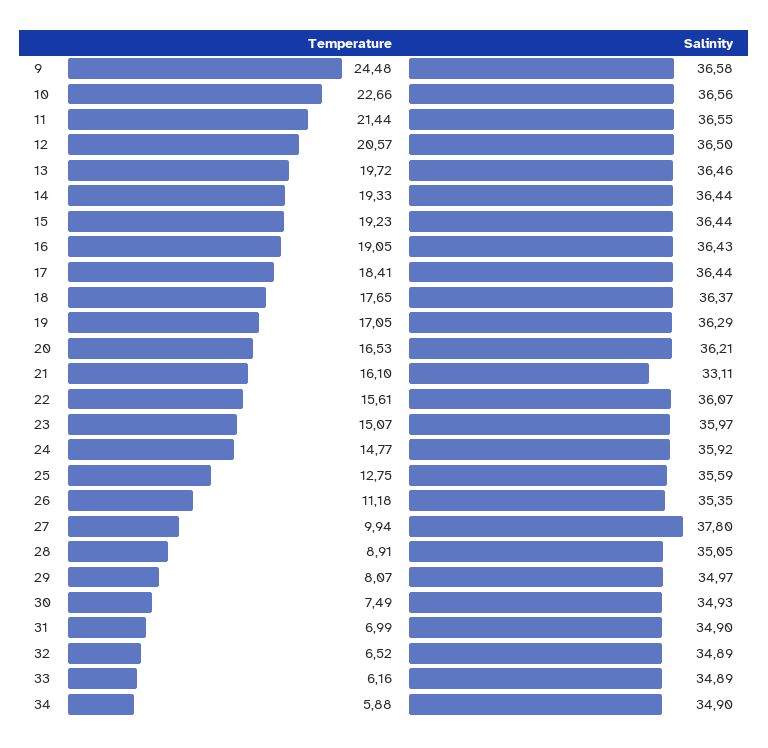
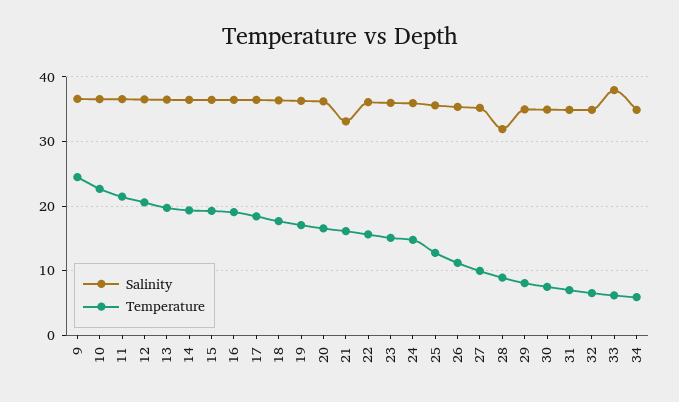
Salinity, 27: 37.8 -> 35
Salinity, 28: 35.05 -> 32
Salinity, 33: 34.89 -> 38

